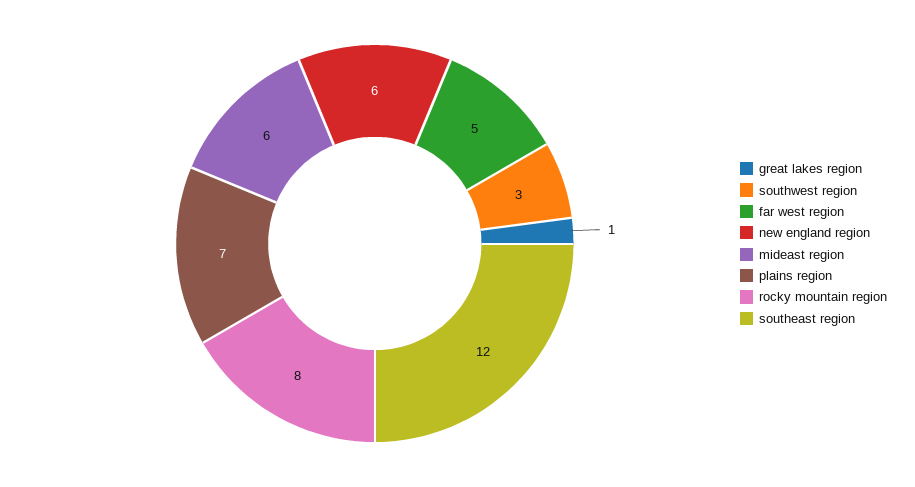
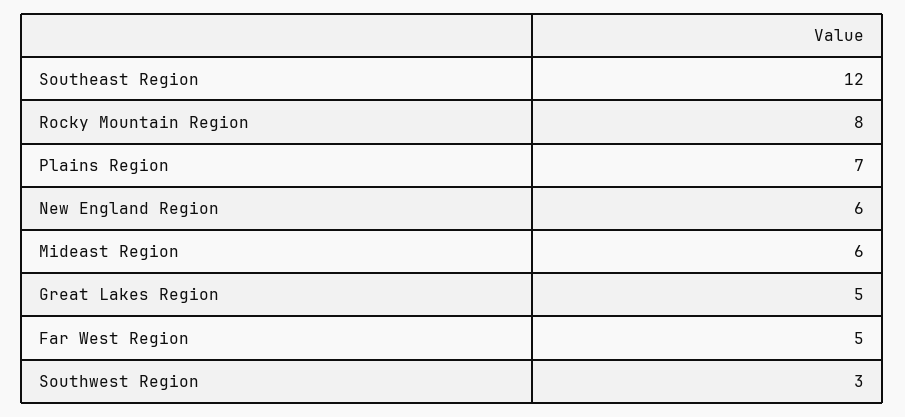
great lakes region: 1 -> 5

